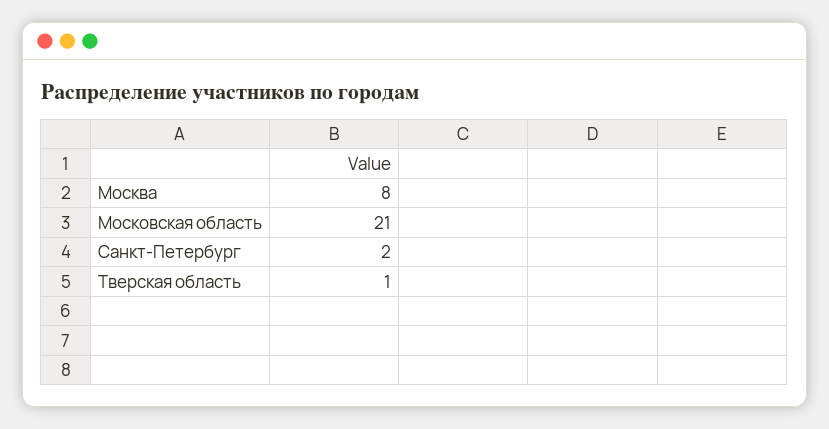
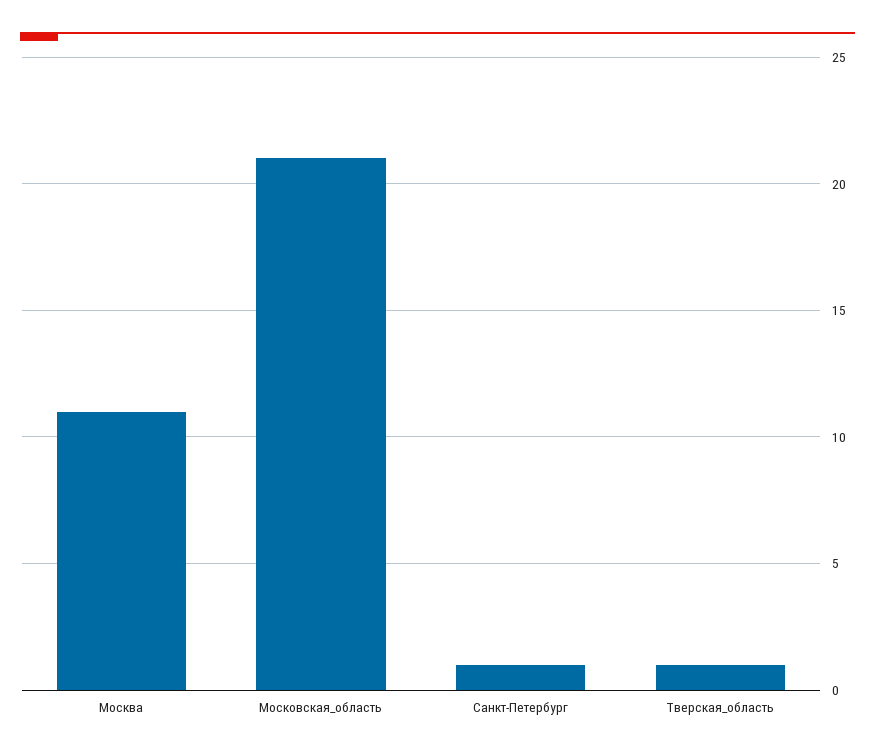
Москва: 8 -> 11
Санкт-Петербург: 2 -> 1

